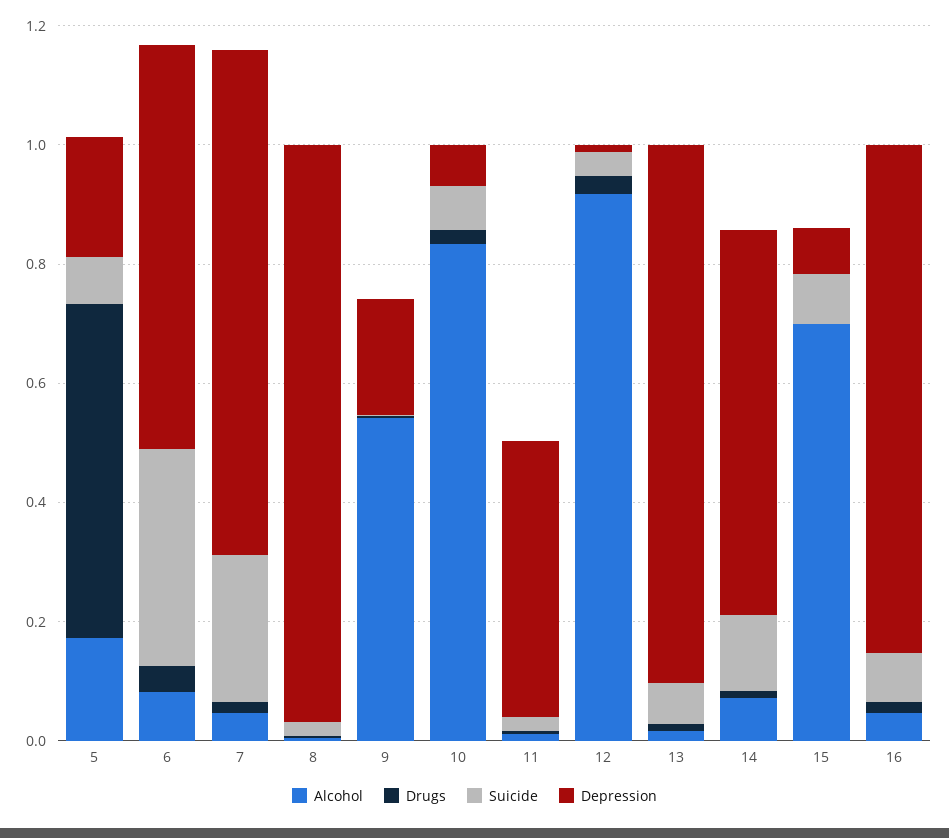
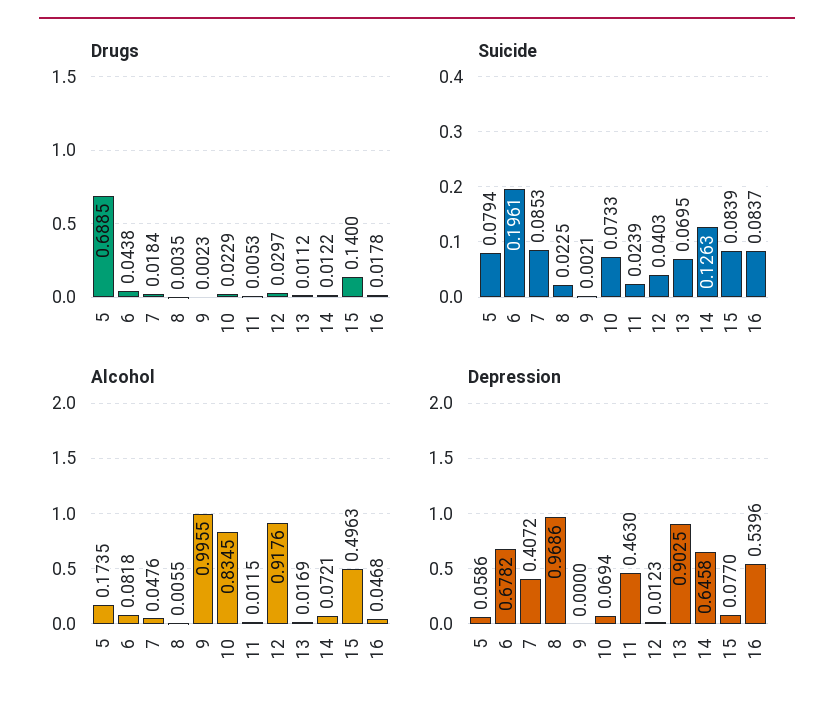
Drugs, 5: 0.55 -> 0.6885
Depression, 5: 0.2 -> 0.0586
Suicide, 6: 0.35 -> 0.1961
Suicide, 7: 0.25 -> 0.0853
Depression, 7: 0.85 -> 0.4072
Alcohol, 9: 0.55 -> 0.9955
Depression, 9: 0.2 -> 0
Alcohol, 15: 0.7 -> 0.4963
Drugs, 15: 0 -> 0.14
Depression, 16: 0.85 -> 0.5396

